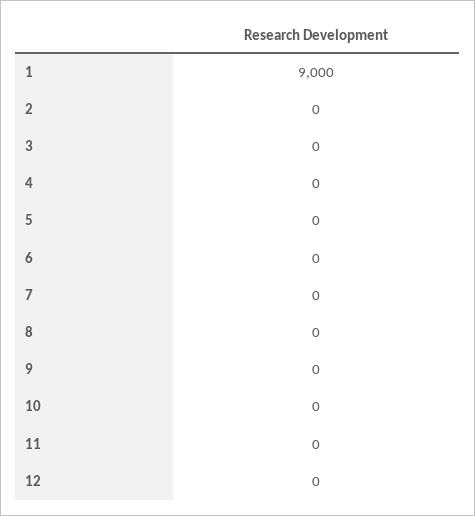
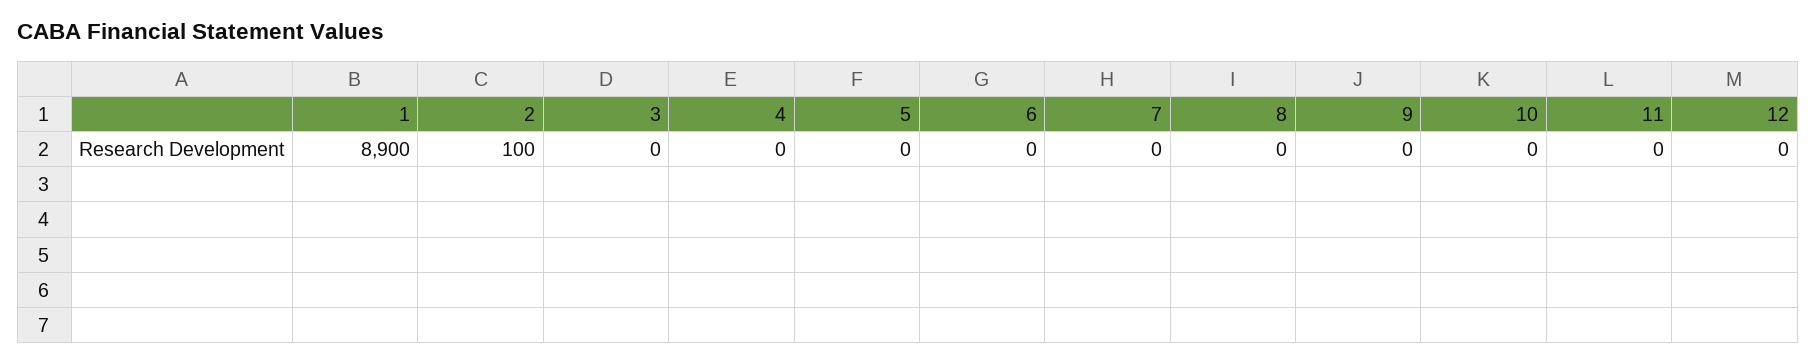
1: 9000 -> 8900
2: 0 -> 100

